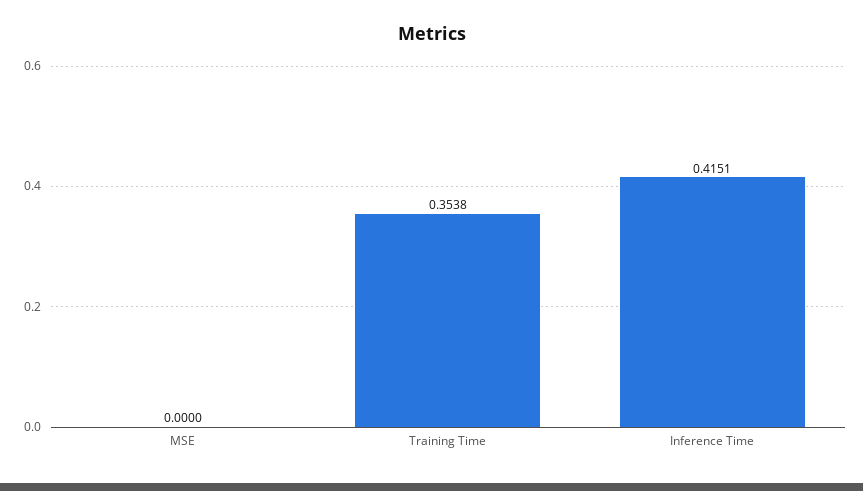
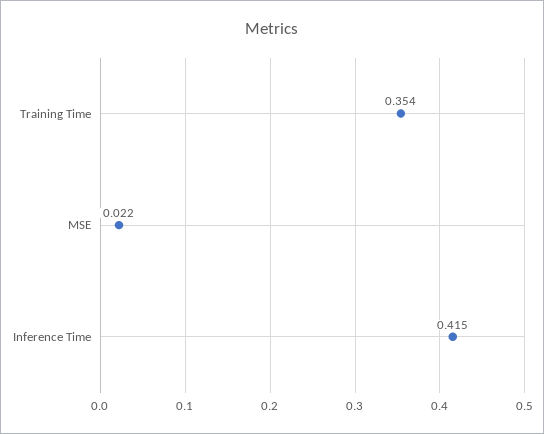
MSE: 0 -> 0.022

